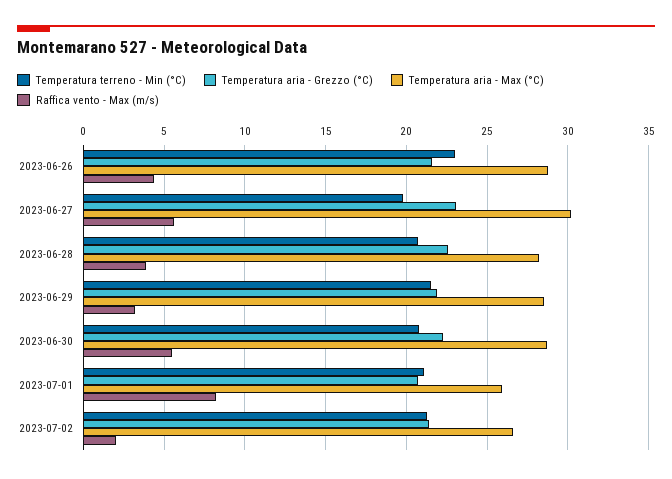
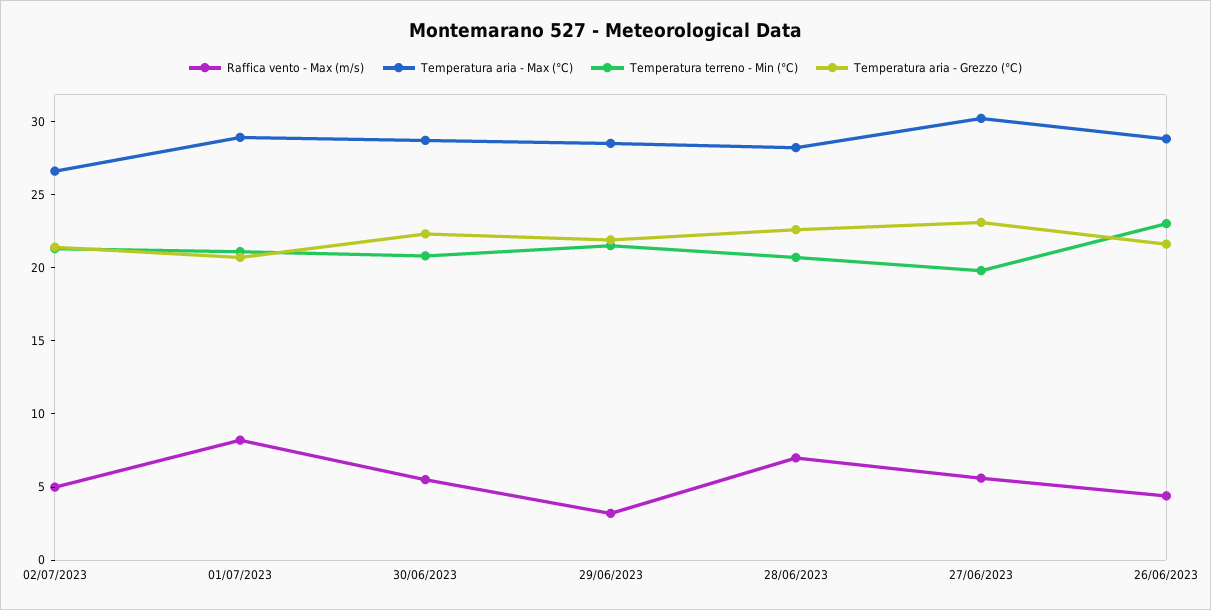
Raffica vento - Max (m/s), 2023-06-28: 4 -> 7
Temperatura aria - Max (°C), 2023-07-01: 26 -> 29
Raffica vento - Max (m/s), 2023-07-02: 2 -> 5

